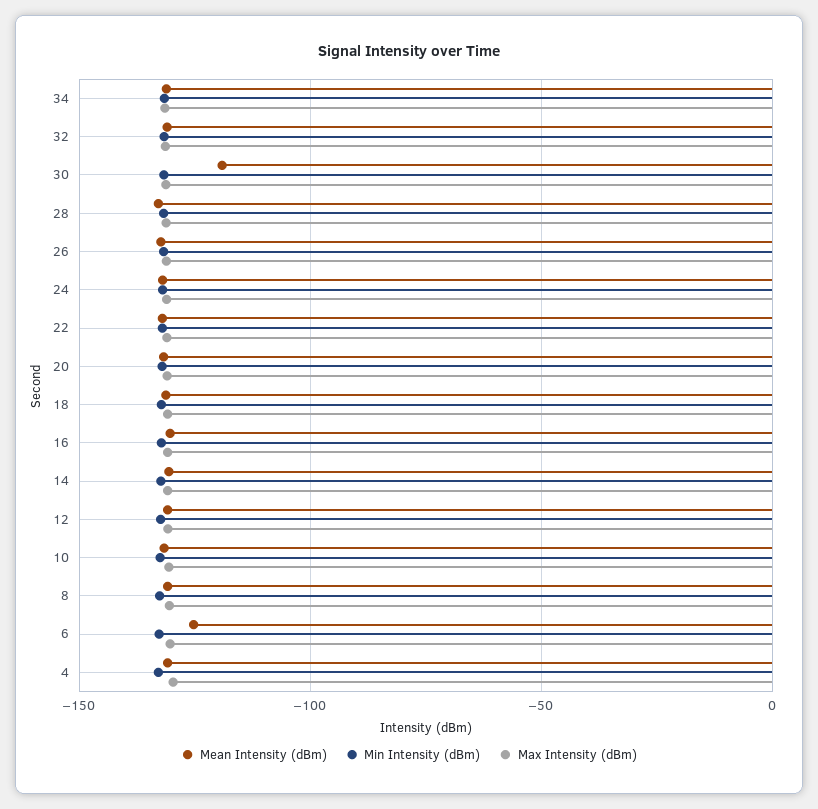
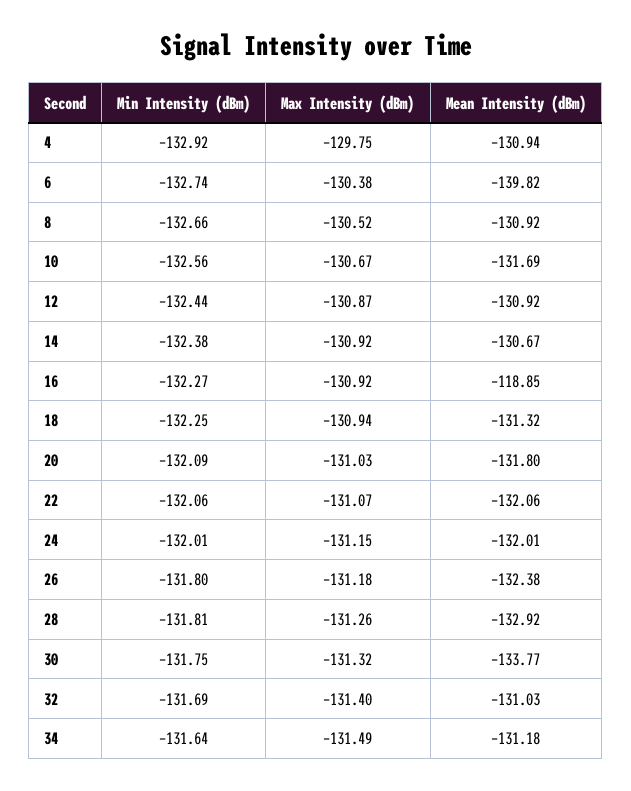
Mean Intensity (dBm), 30: -120 -> -133.77
Mean Intensity (dBm), 16: -130 -> -118.85
Mean Intensity (dBm), 6: -125 -> -139.82

